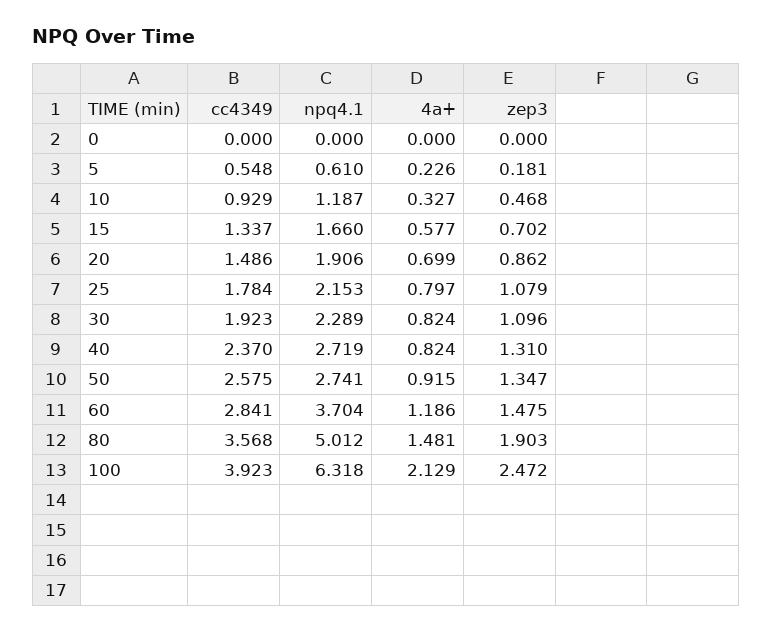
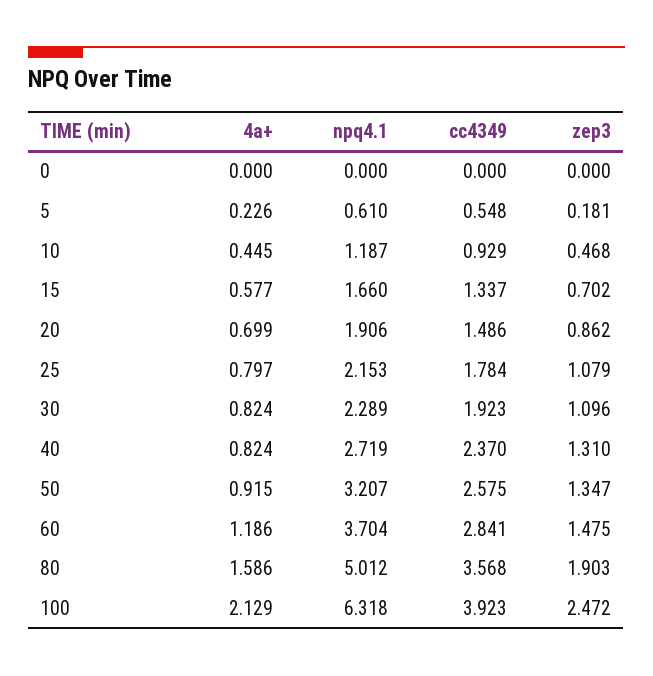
4a+, 10: 0.327 -> 0.445
npq4.1, 50: 2.741 -> 3.207
4a+, 80: 1.481 -> 1.586

